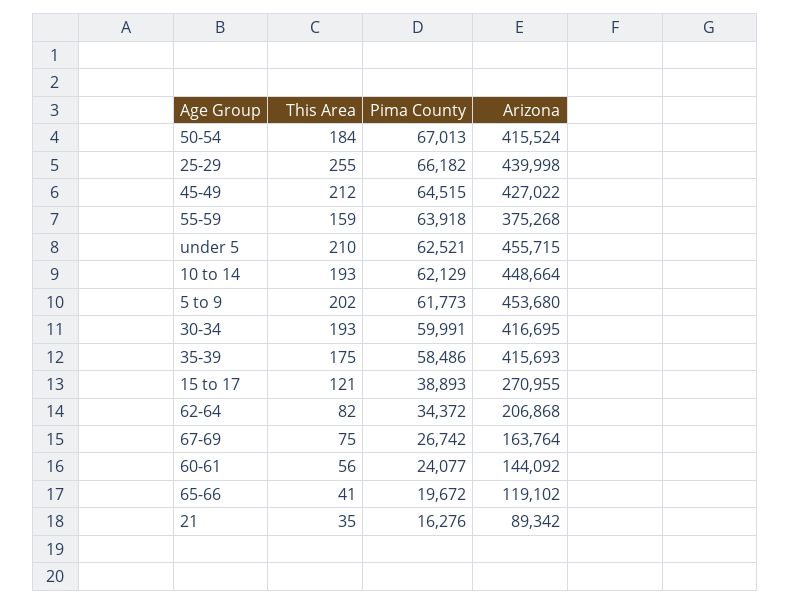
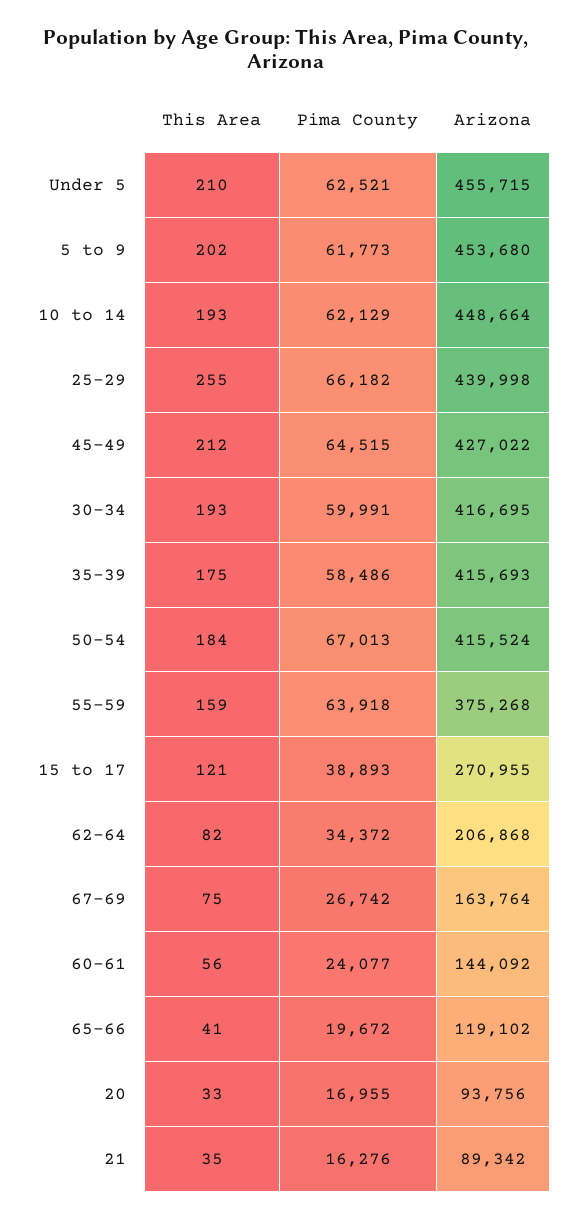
This Area, 20: none -> 33
Pima County, 20: none -> 16955
Arizona, 20: none -> 93756

